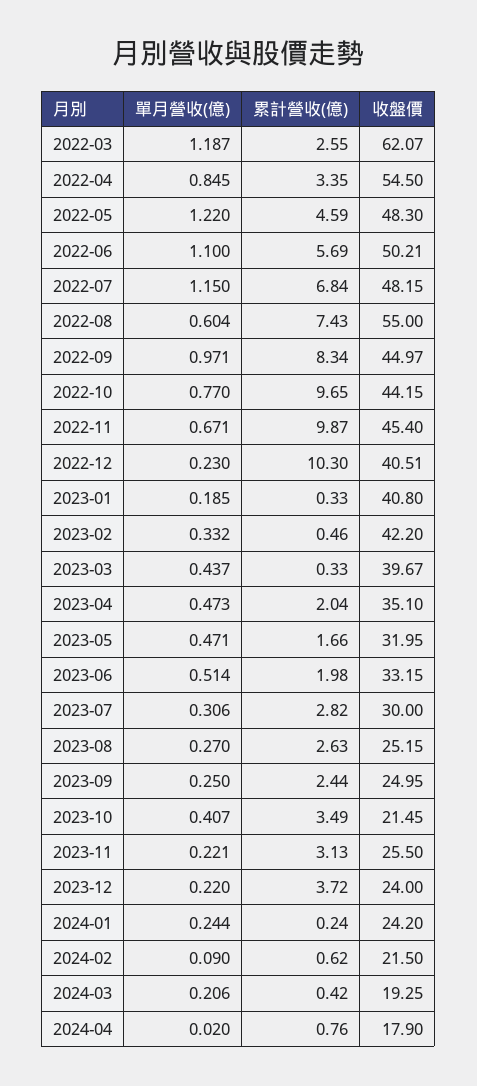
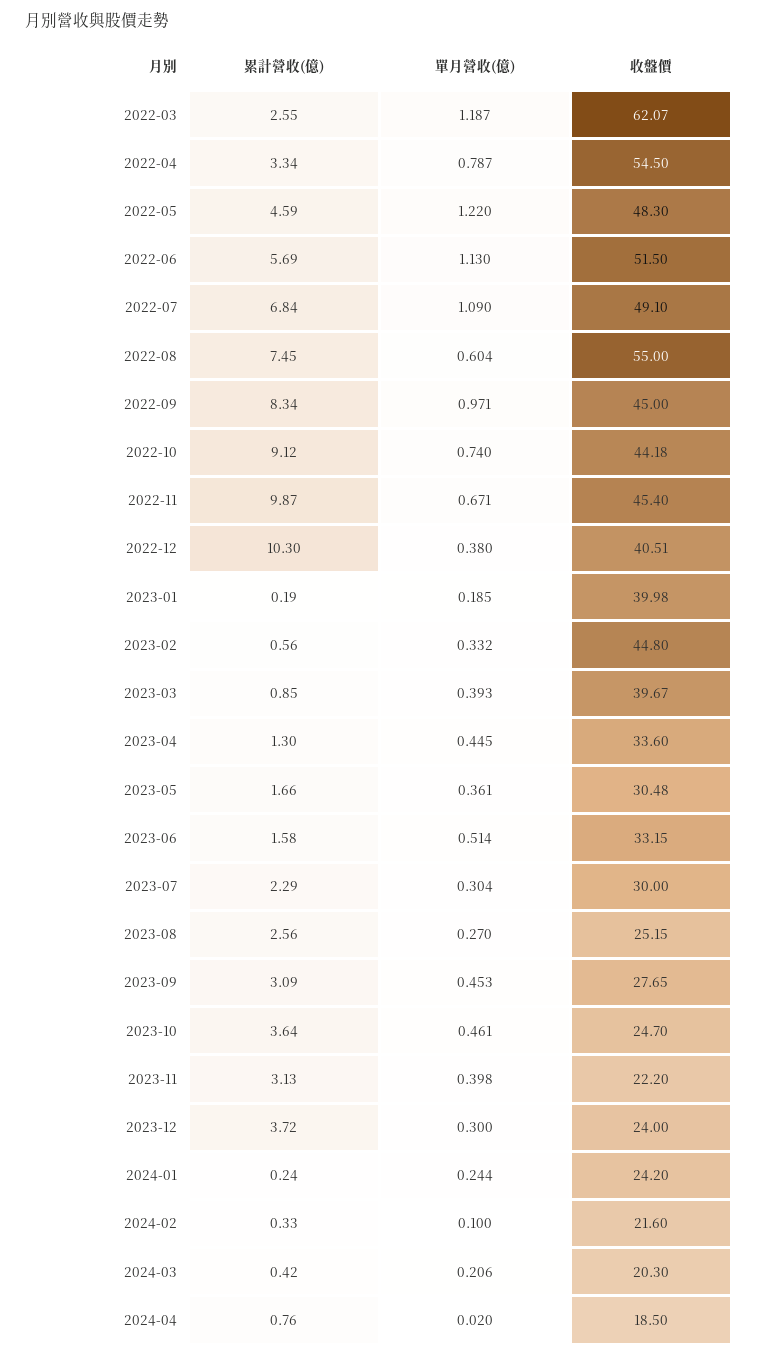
單月營收(億), 2022-04: 0.845 -> 0.787
累計營收(億), 2022-04: 3.35 -> 3.34
單月營收(億), 2022-06: 1.1 -> 1.13
收盤價, 2022-06: 50.21 -> 51.5
單月營收(億), 2022-07: 1.15 -> 1.09
收盤價, 2022-07: 48.15 -> 49.1
累計營收(億), 2022-08: 7.43 -> 7.45
收盤價, 2022-09: 44.97 -> 45
單月營收(億), 2022-10: 0.77 -> 0.74
累計營收(億), 2022-10: 9.65 -> 9.12
收盤價, 2022-10: 44.15 -> 44.18
單月營收(億), 2022-12: 0.23 -> 0.38
累計營收(億), 2023-01: 0.33 -> 0.19
收盤價, 2023-01: 40.8 -> 39.98
累計營收(億), 2023-02: 0.46 -> 0.56
收盤價, 2023-02: 42.2 -> 44.8
單月營收(億), 2023-03: 0.437 -> 0.393
累計營收(億), 2023-03: 0.33 -> 0.85
單月營收(億), 2023-04: 0.473 -> 0.445
累計營收(億), 2023-04: 2.04 -> 1.3
收盤價, 2023-04: 35.1 -> 33.6
單月營收(億), 2023-05: 0.471 -> 0.361
收盤價, 2023-05: 31.95 -> 30.48
累計營收(億), 2023-06: 1.98 -> 1.58
單月營收(億), 2023-07: 0.306 -> 0.304
累計營收(億), 2023-07: 2.82 -> 2.29
累計營收(億), 2023-08: 2.63 -> 2.56
單月營收(億), 2023-09: 0.25 -> 0.453
累計營收(億), 2023-09: 2.44 -> 3.09
收盤價, 2023-09: 24.95 -> 27.65
單月營收(億), 2023-10: 0.407 -> 0.461
累計營收(億), 2023-10: 3.49 -> 3.64
收盤價, 2023-10: 21.45 -> 24.7
單月營收(億), 2023-11: 0.221 -> 0.398
收盤價, 2023-11: 25.5 -> 22.2
單月營收(億), 2023-12: 0.22 -> 0.3
單月營收(億), 2024-02: 0.09 -> 0.1
累計營收(億), 2024-02: 0.62 -> 0.33
收盤價, 2024-02: 21.5 -> 21.6
收盤價, 2024-03: 19.25 -> 20.3
收盤價, 2024-04: 17.9 -> 18.5

